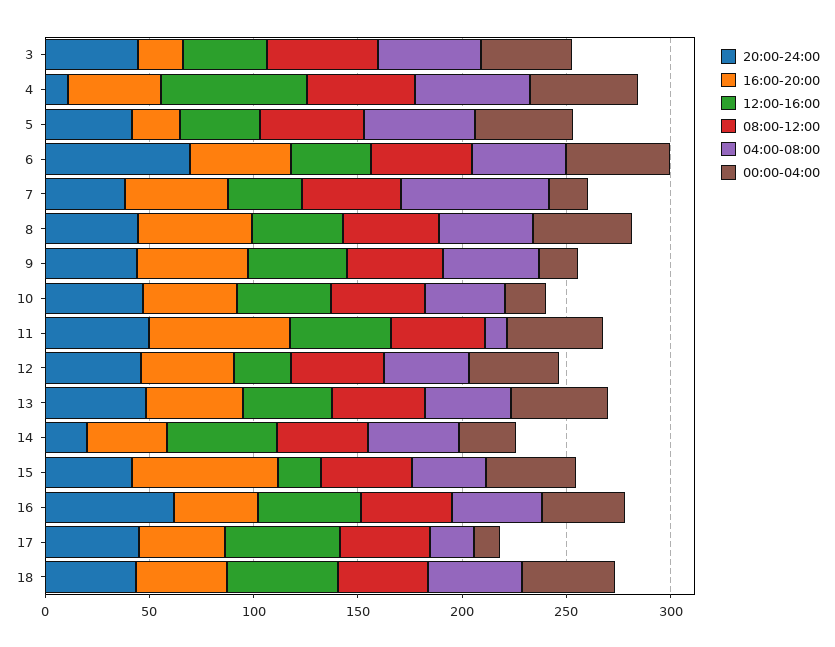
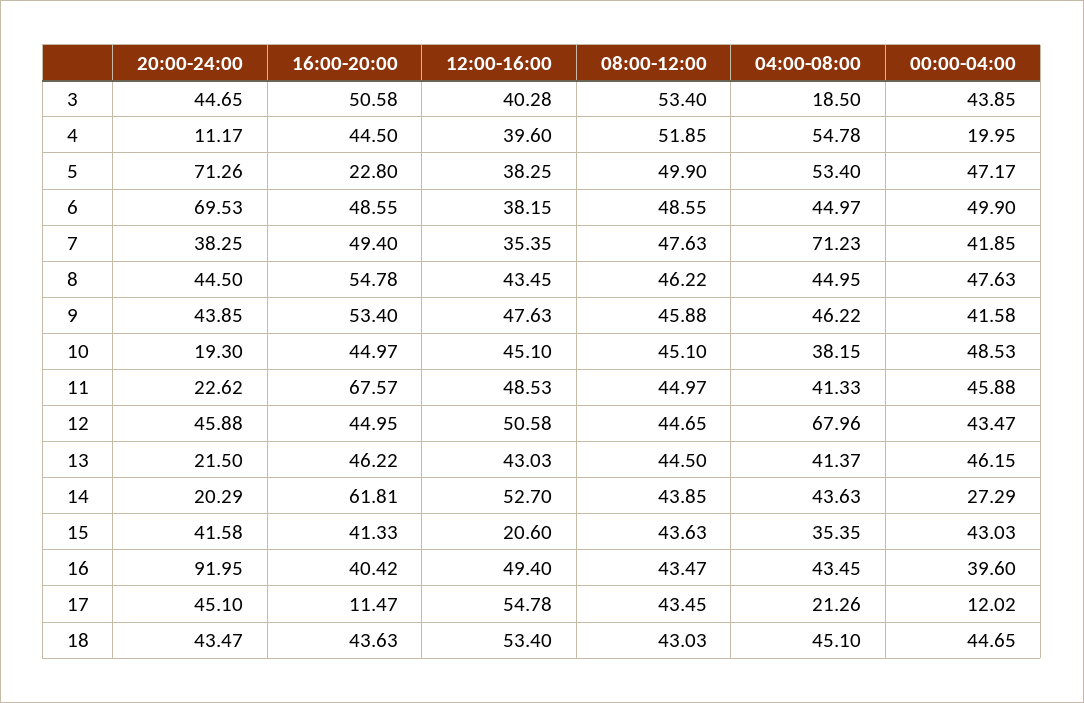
16:00-20:00, 3: 20 -> 50.58
04:00-08:00, 3: 50 -> 18.5
12:00-16:00, 4: 70 -> 39.6
00:00-04:00, 4: 50 -> 19.95
20:00-24:00, 5: 40 -> 71.26
00:00-04:00, 7: 20 -> 41.85
00:00-04:00, 9: 20 -> 41.58
20:00-24:00, 10: 50 -> 19.3
00:00-04:00, 10: 20 -> 48.53
20:00-24:00, 11: 50 -> 22.62
04:00-08:00, 11: 10 -> 41.33
12:00-16:00, 12: 30 -> 50.58
04:00-08:00, 12: 40 -> 67.96
20:00-24:00, 13: 50 -> 21.5
16:00-20:00, 14: 40 -> 61.81
16:00-20:00, 15: 70 -> 41.33
20:00-24:00, 16: 60 -> 91.95
16:00-20:00, 17: 40 -> 11.47

